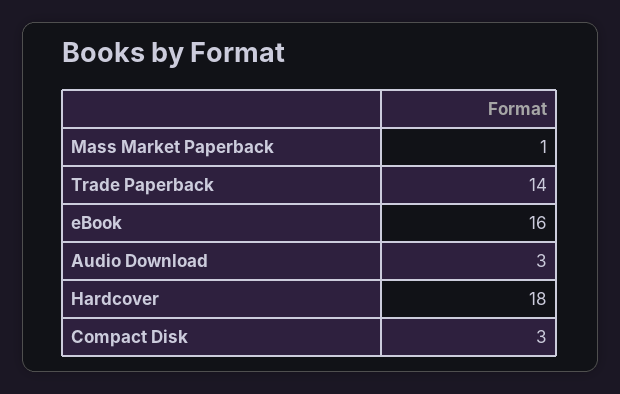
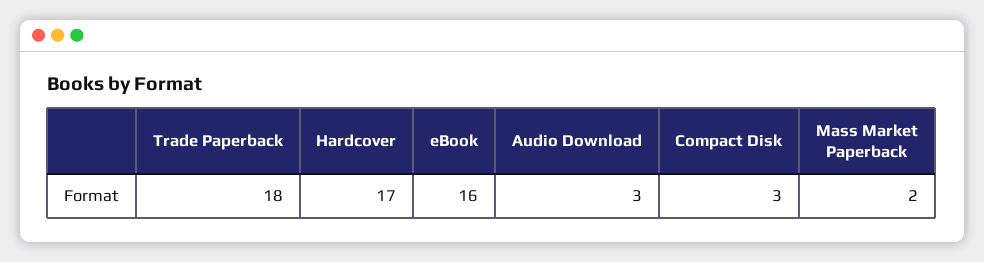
Mass Market Paperback: 1 -> 2
Trade Paperback: 14 -> 18
Hardcover: 18 -> 17

